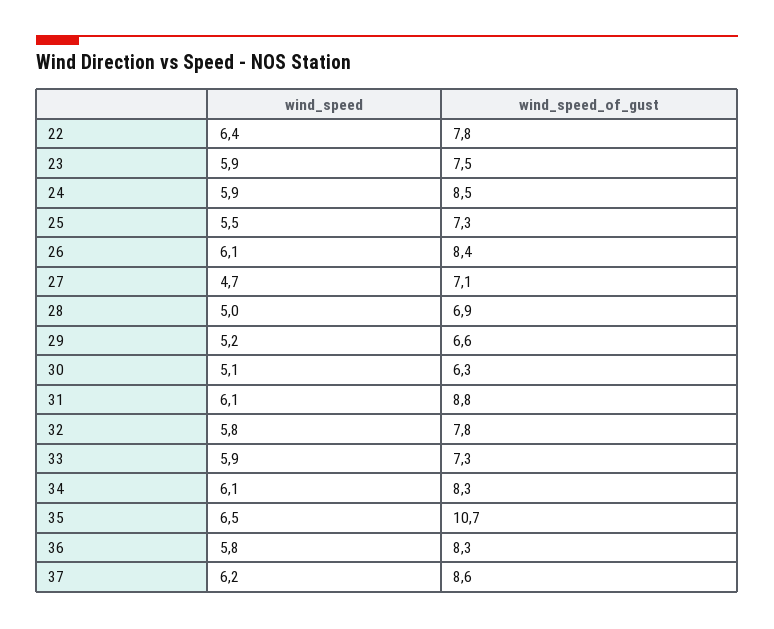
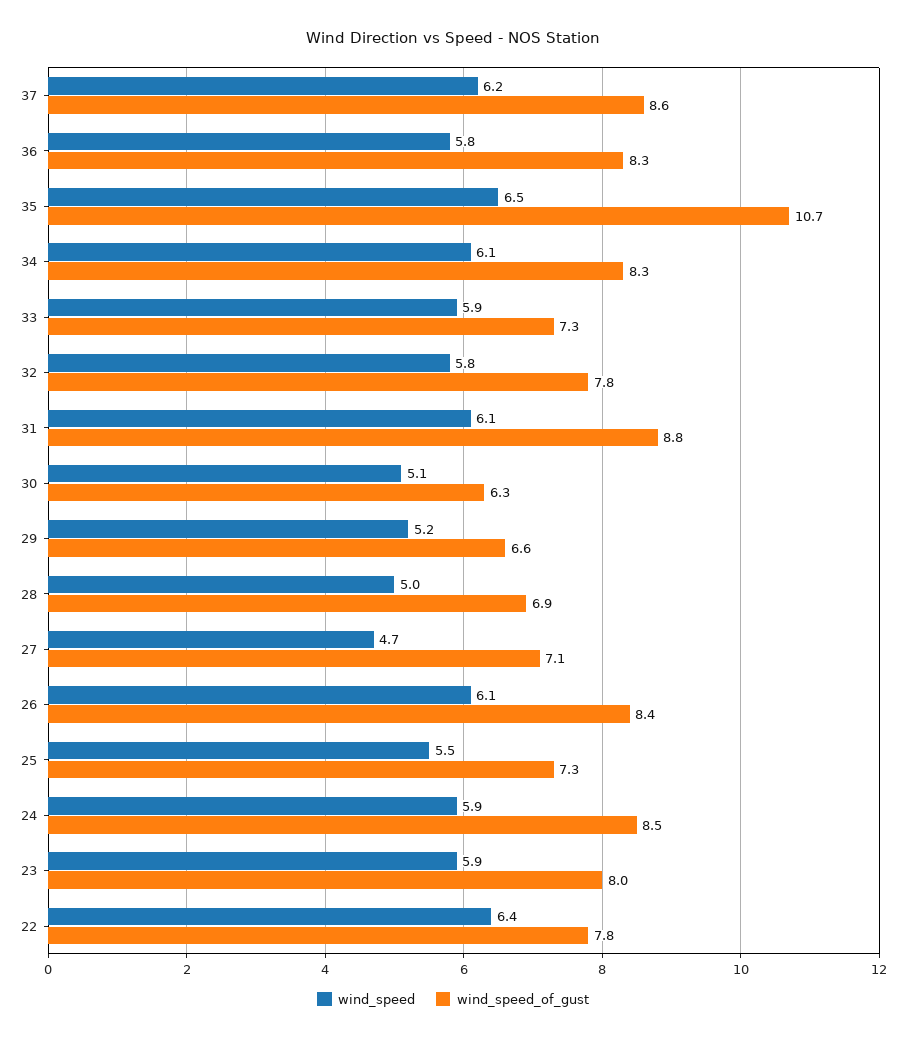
wind_speed_of_gust, 23: 7.5 -> 8

